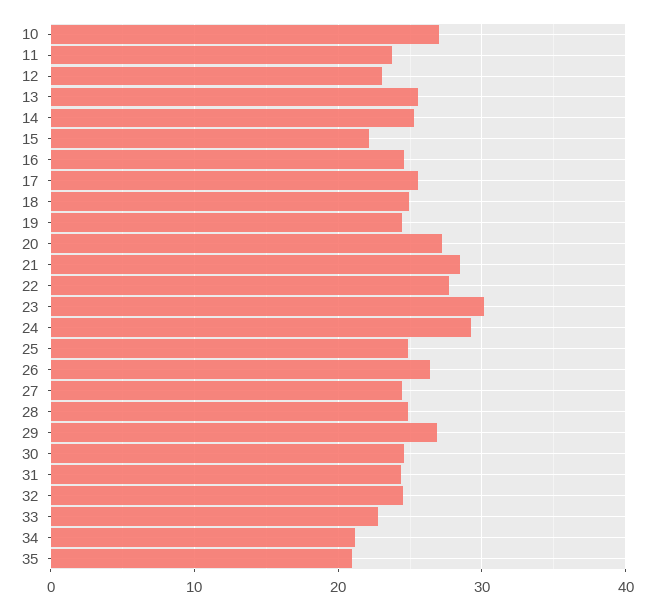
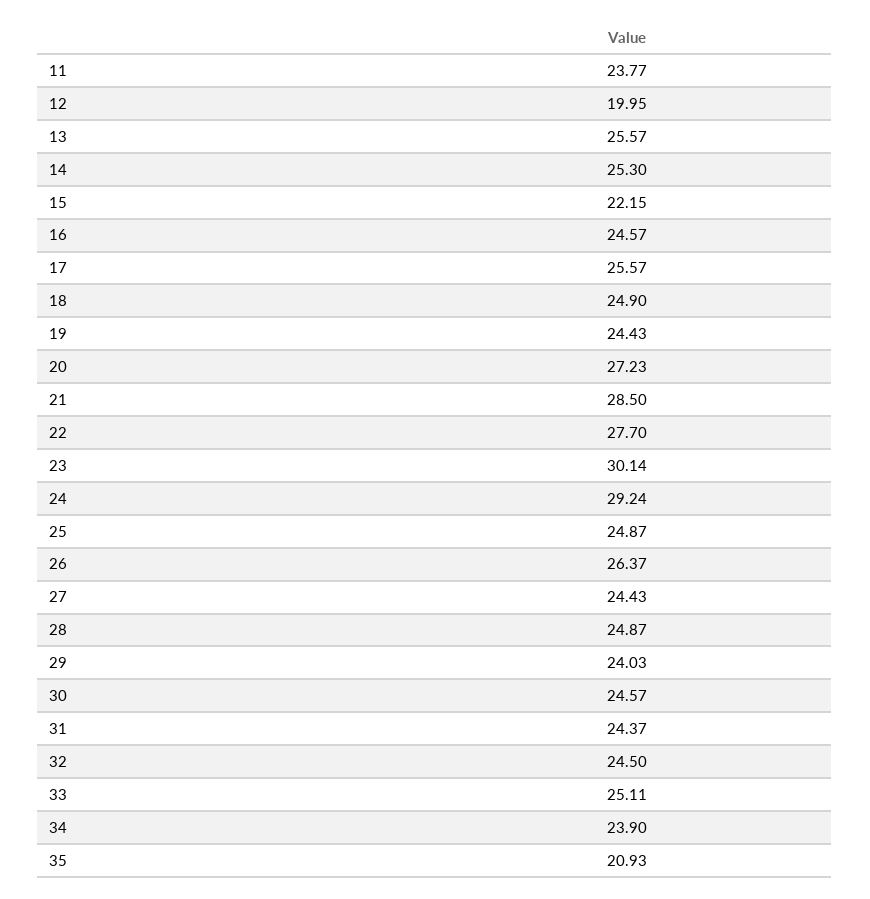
10: 27 -> none
12: 23 -> 19.95
29: 27 -> 24.03
33: 23 -> 25.11
34: 21 -> 23.9

